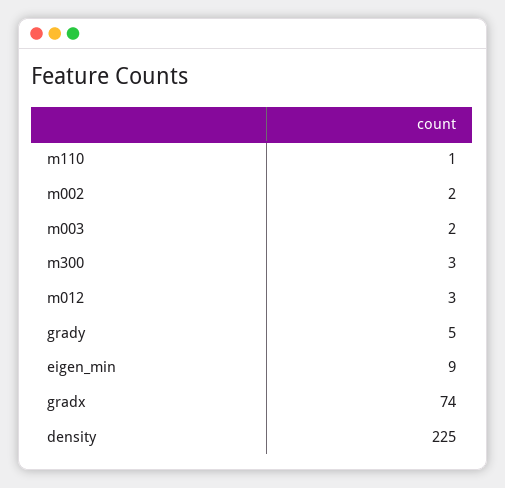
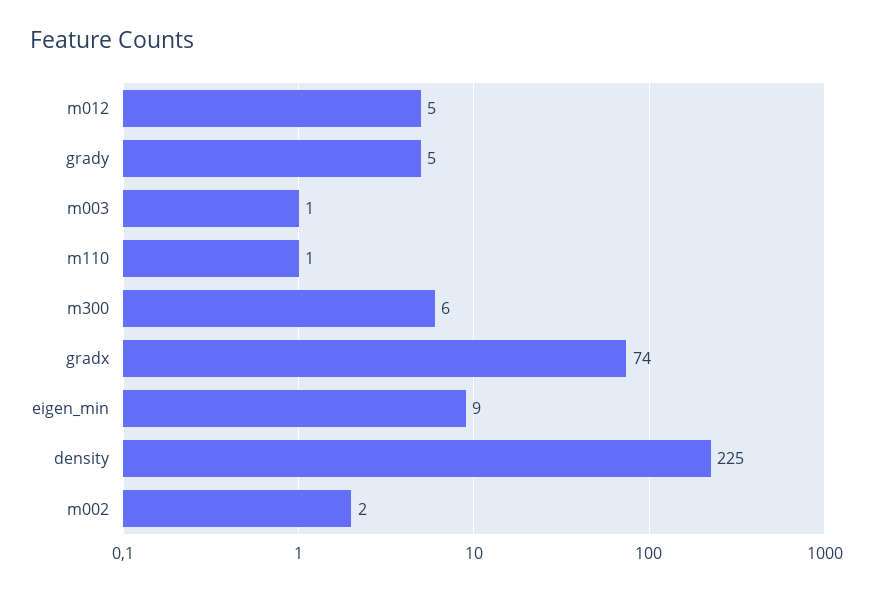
m003: 2 -> 1
m300: 3 -> 6
m012: 3 -> 5

